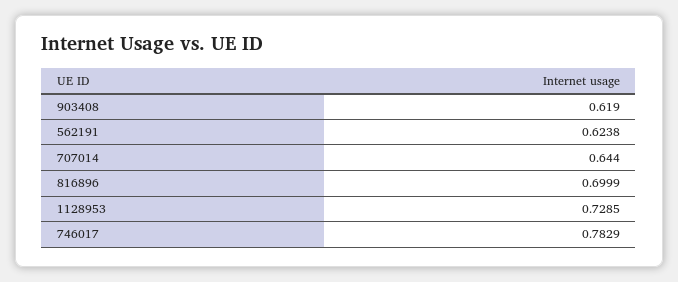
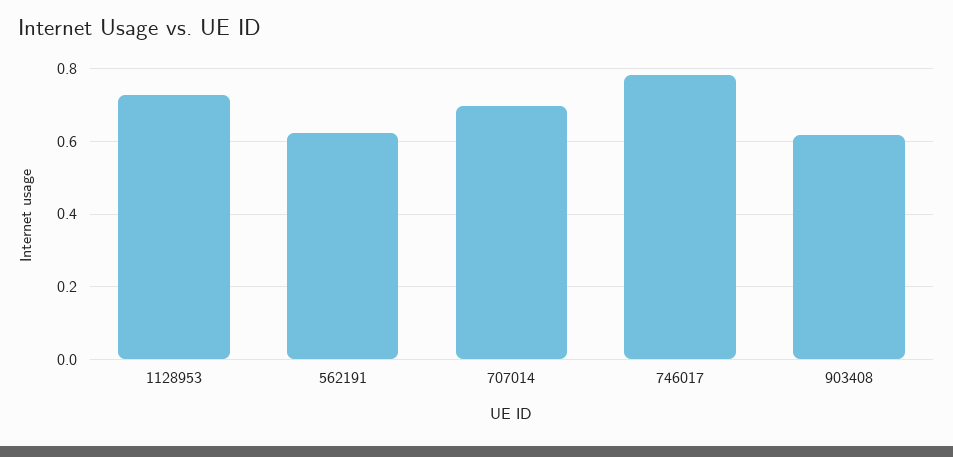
707014: 0.644 -> 0.7
816896: 0.6999 -> none

